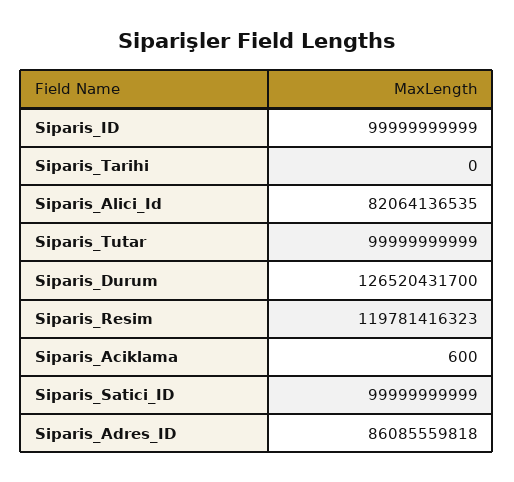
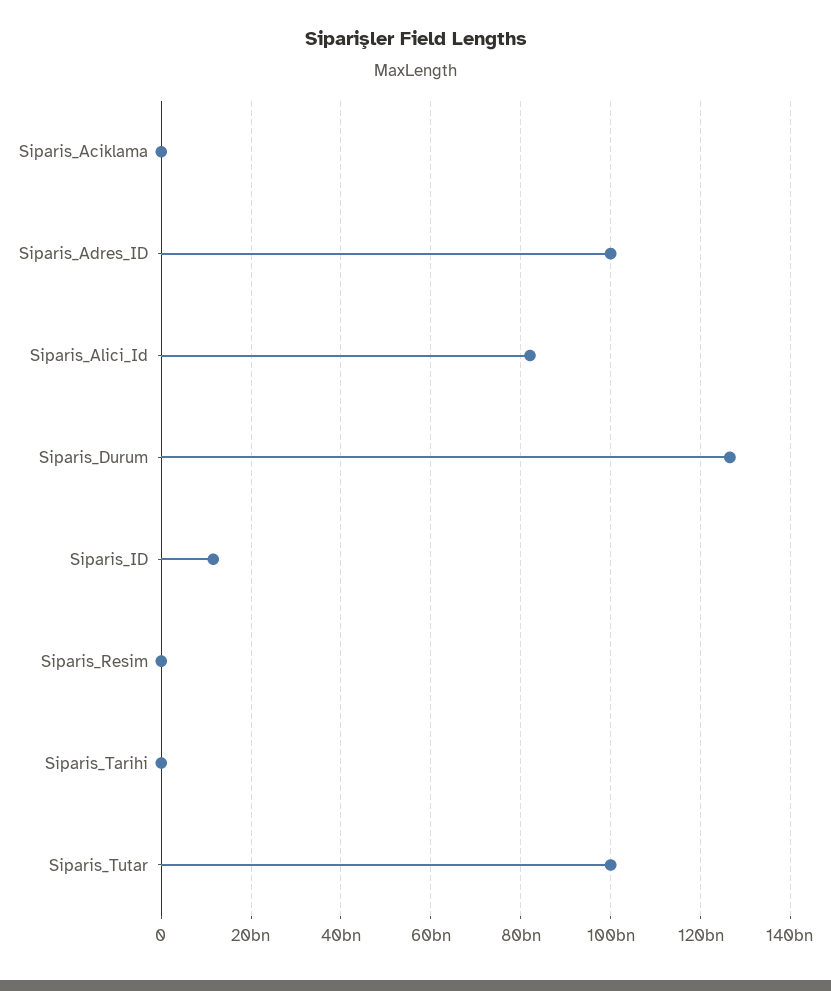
Siparis_ID: 99999999999 -> 12000000000
Siparis_Resim: 119781416323 -> 0
Siparis_Satici_ID: 99999999999 -> none
Siparis_Adres_ID: 86085559818 -> 100000000000

